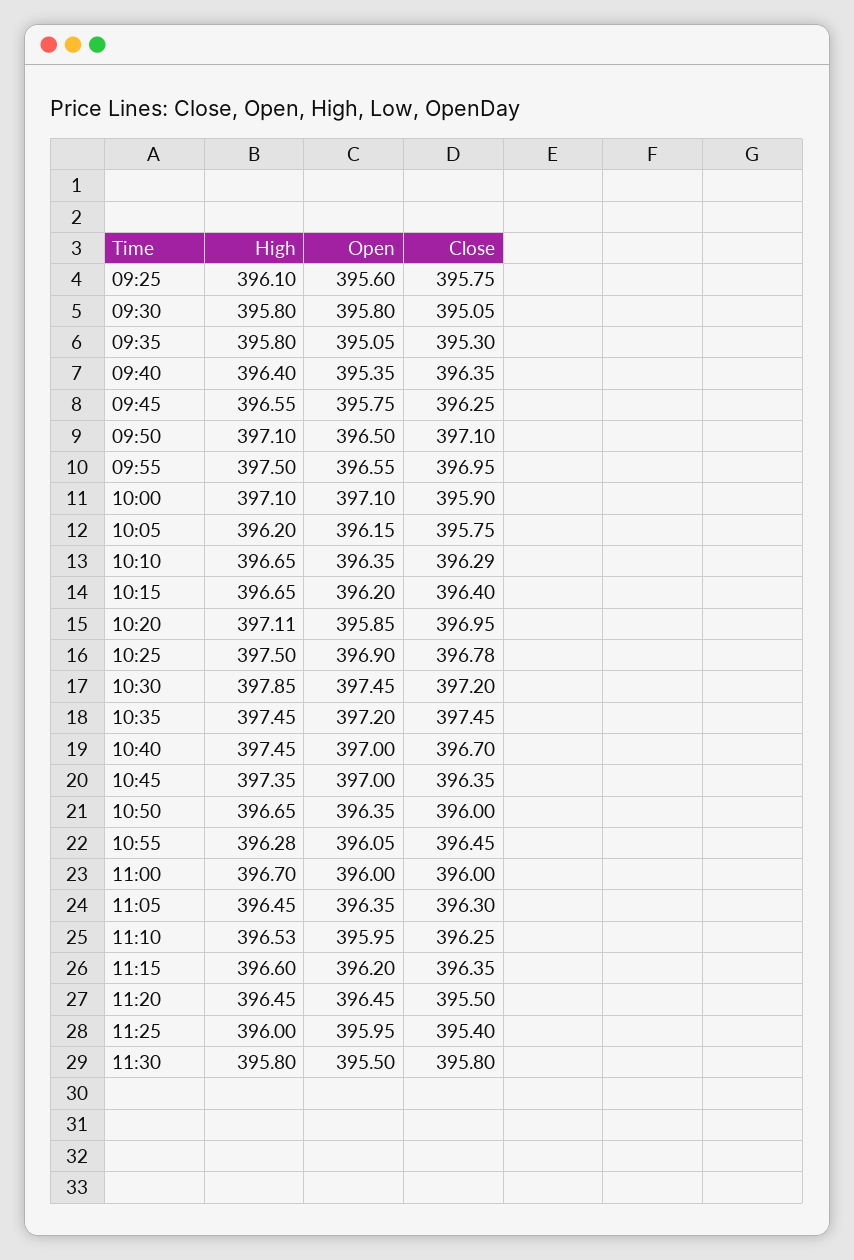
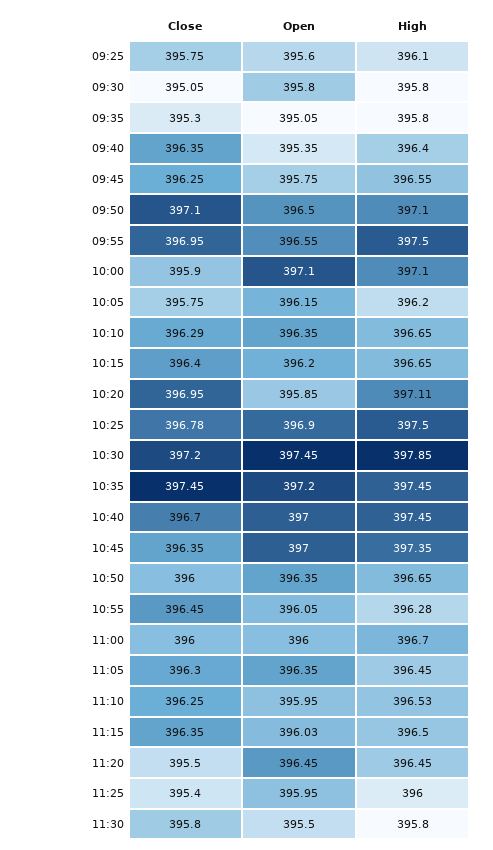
High, 11:15: 396.6 -> 396.5
Open, 11:15: 396.2 -> 396.03

